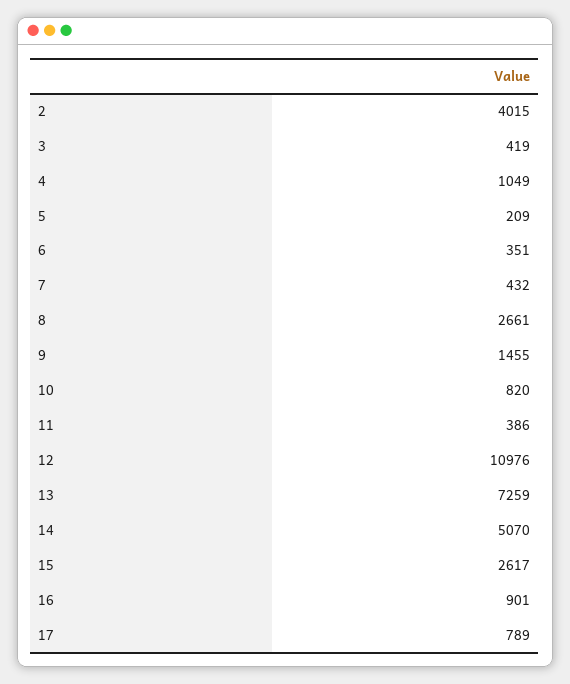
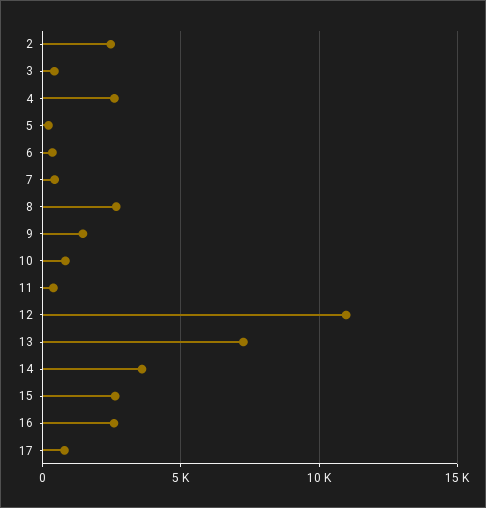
2: 4015 -> 2500
4: 1049 -> 2500
14: 5070 -> 3500
16: 901 -> 2500

